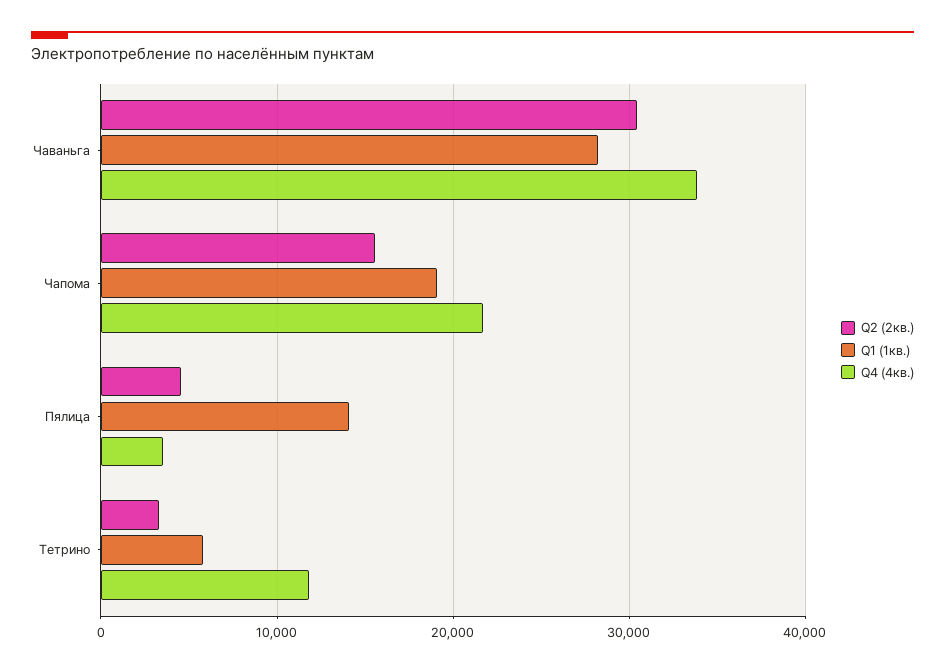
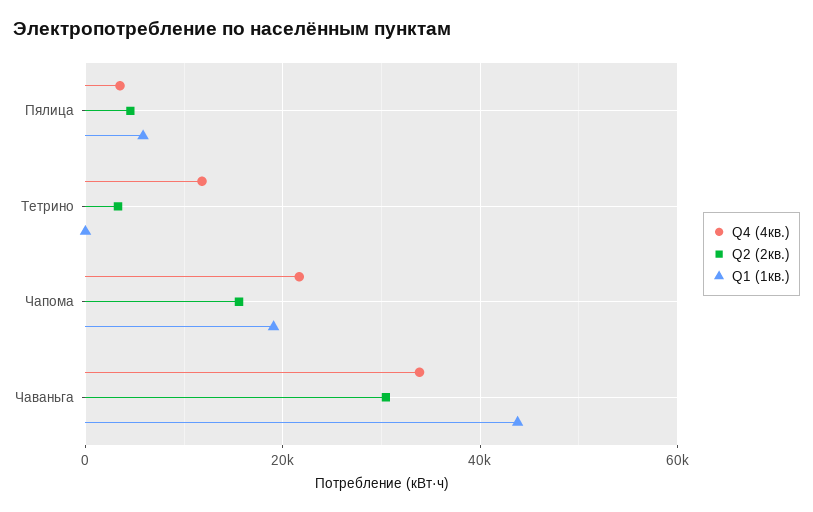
Q1 (1кв.), Чаваньга: 28000 -> 44000
Q1 (1кв.), Пялица: 14000 -> 6000
Q1 (1кв.), Тетрино: 6000 -> 0

